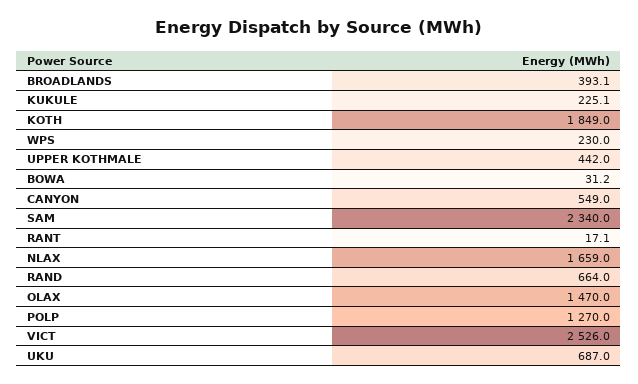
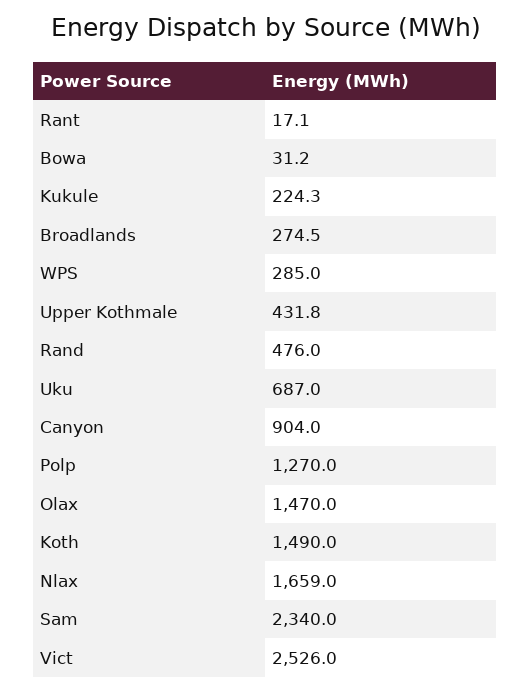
BROADLANDS: 393.1 -> 274.5
KUKULE: 225.1 -> 224.3
KOTH: 1849 -> 1490
WPS: 230 -> 285
UPPER KOTHMALE: 442 -> 431.8
CANYON: 549 -> 904
RAND: 664 -> 476

